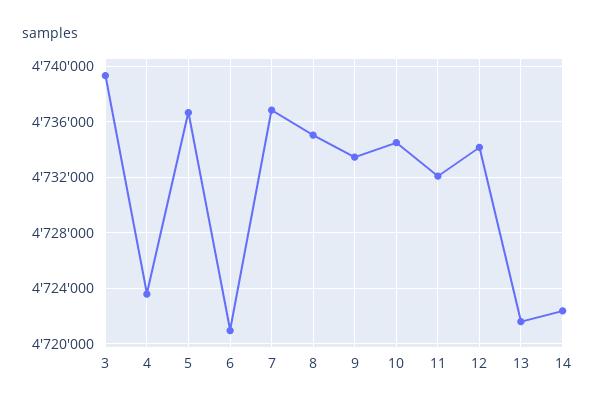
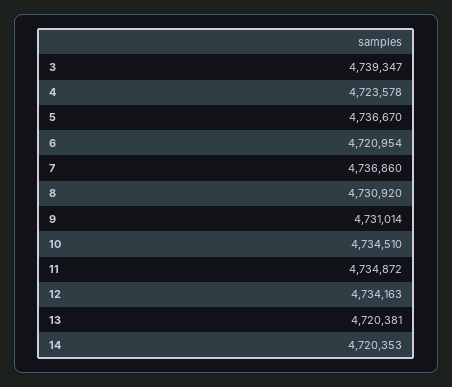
8: 4735000 -> 4730920
9: 4733500 -> 4731014
11: 4732000 -> 4734872
13: 4721500 -> 4720381
14: 4722500 -> 4720353

